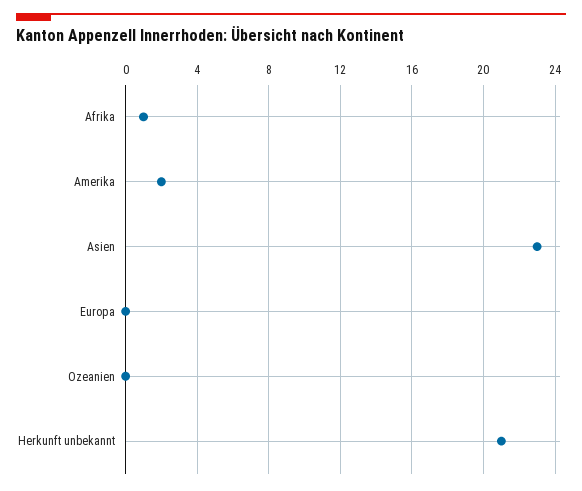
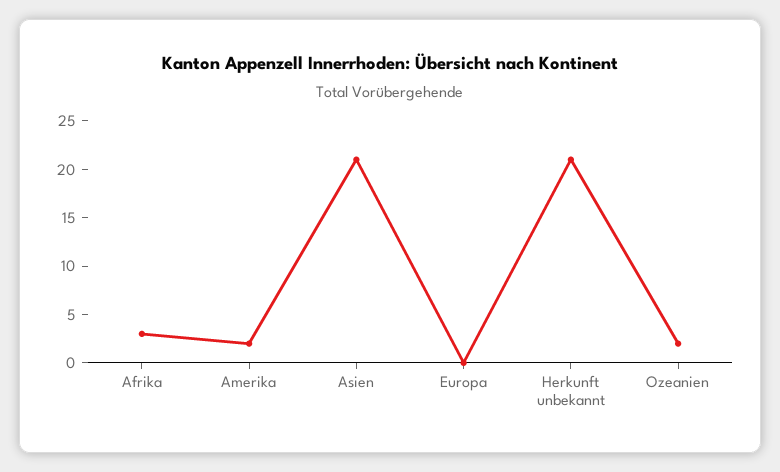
Afrika: 1 -> 3
Asien: 23 -> 21
Ozeanien: 0 -> 2

